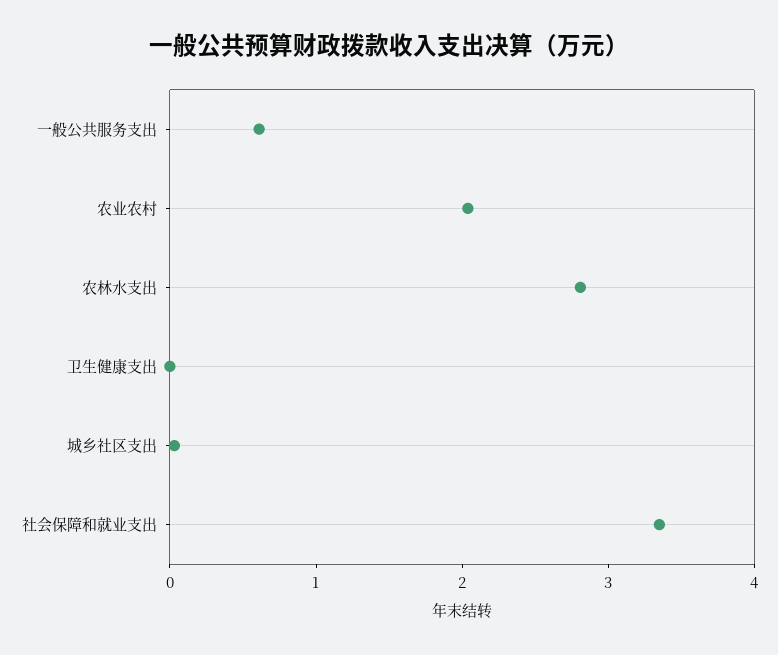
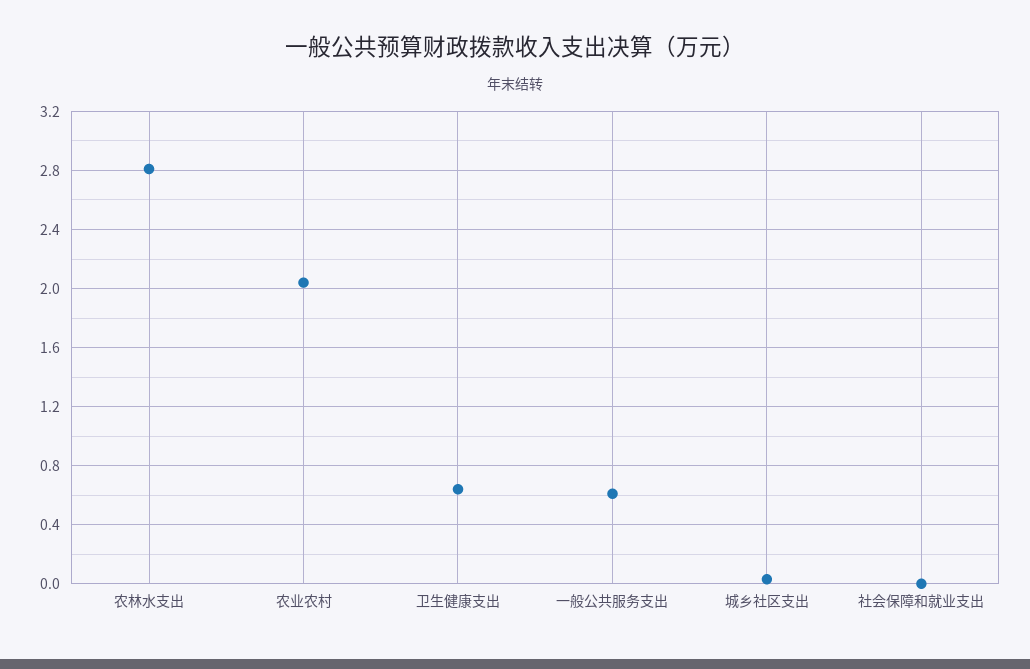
卫生健康支出: 0 -> 0.65
社会保障和就业支出: 3.4 -> 0

